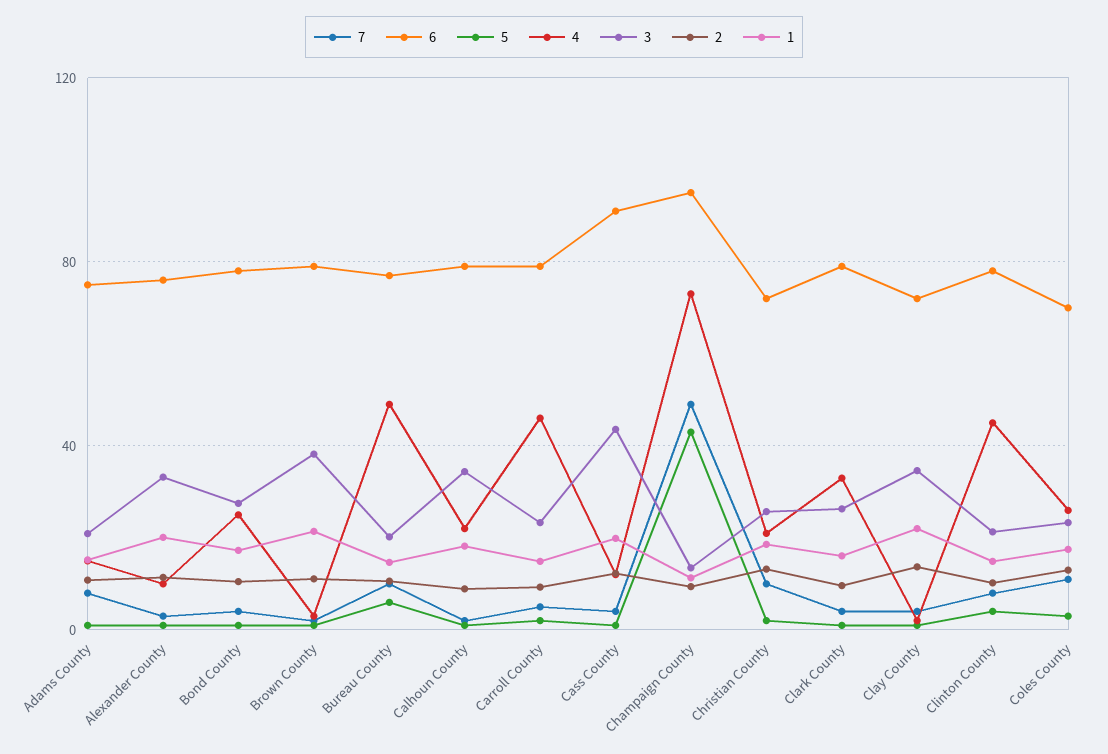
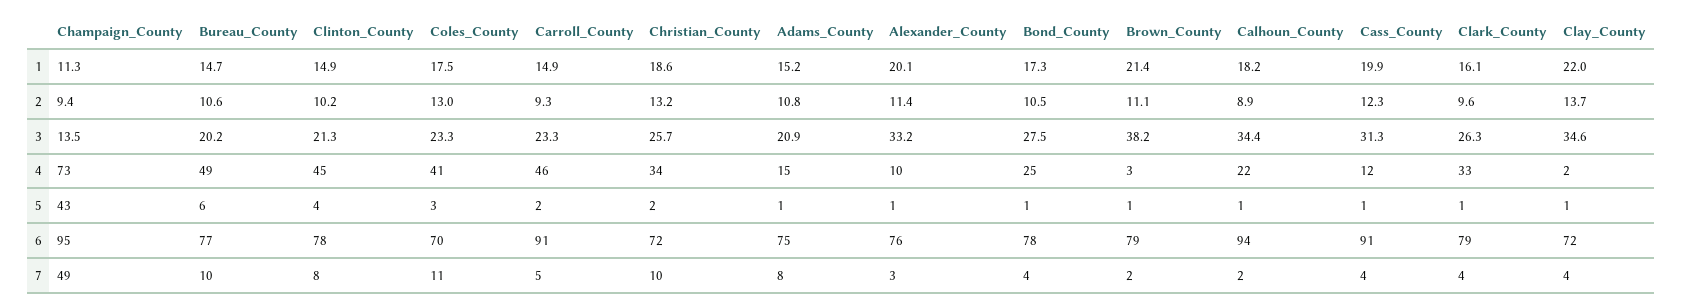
6, Calhoun County: 80 -> 94
6, Carroll County: 80 -> 91
3, Cass County: 45 -> 31.3
4, Christian County: 20 -> 34
4, Coles County: 25 -> 41

